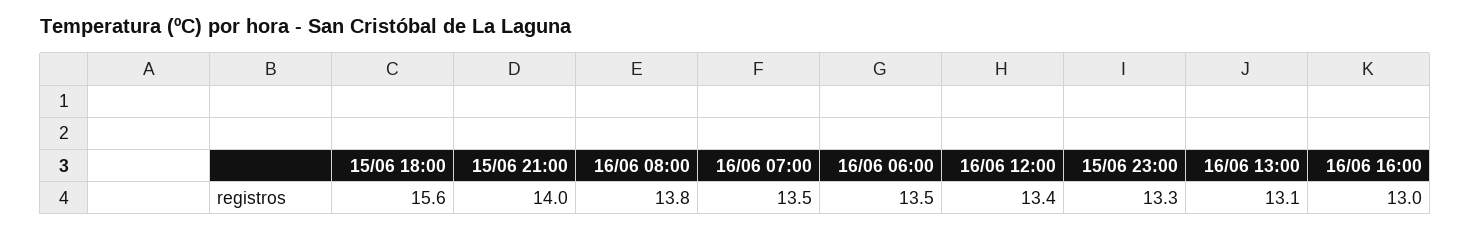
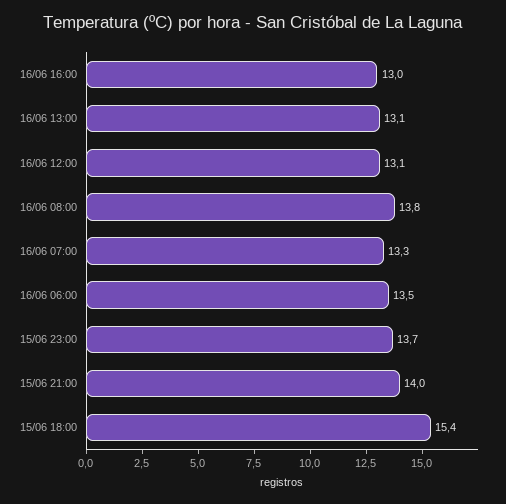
15/06 18:00: 15.6 -> 15.4
16/06 07:00: 13.5 -> 13.3
16/06 12:00: 13.4 -> 13.1
15/06 23:00: 13.3 -> 13.7

